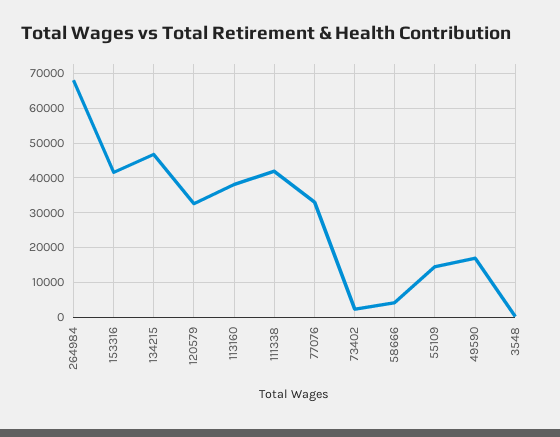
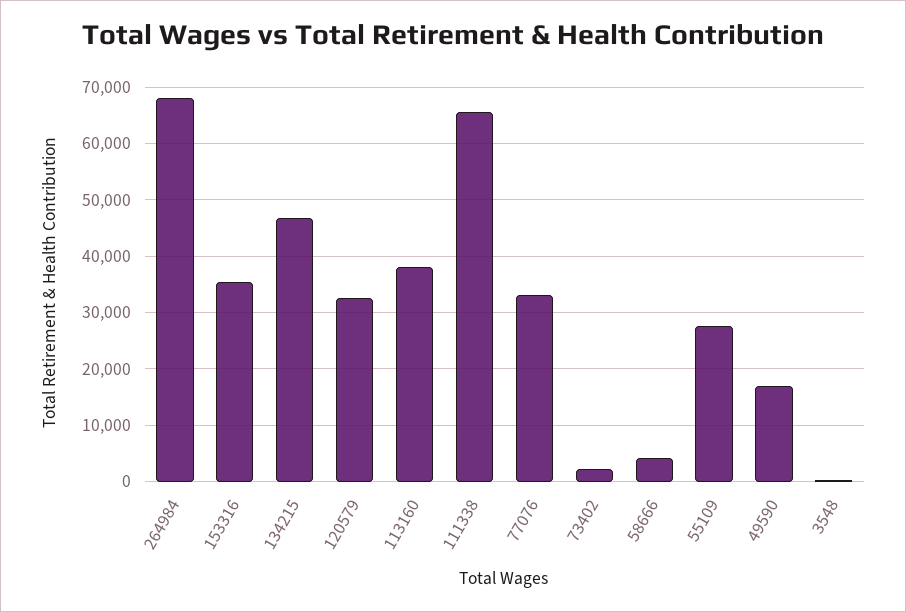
153316: 42000 -> 36000
111338: 42000 -> 66000
55109: 14000 -> 28000

